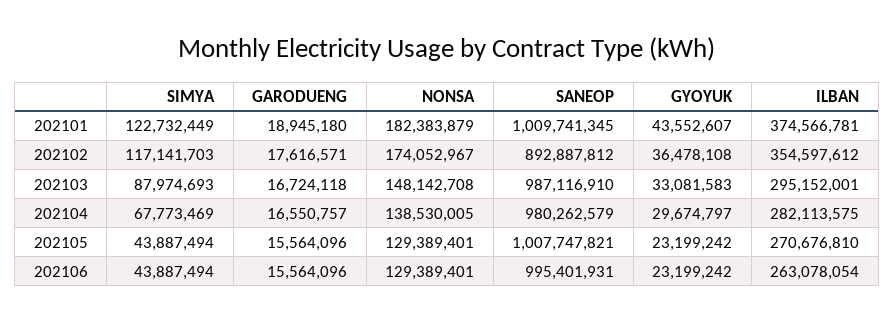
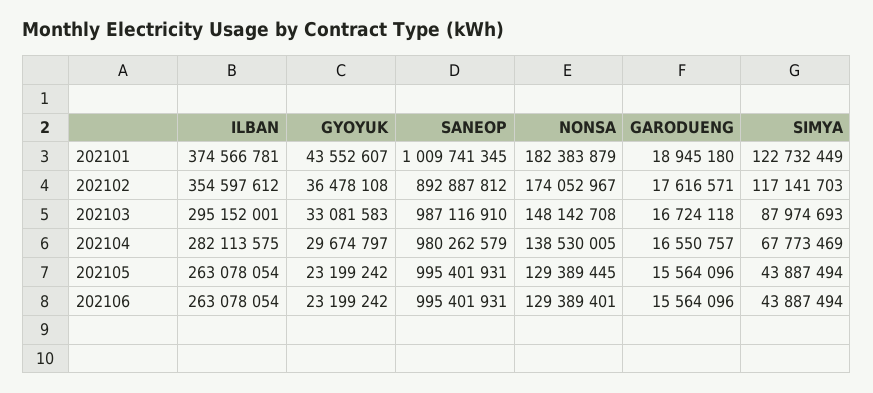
NONSA, 202105: 129389401 -> 129389445
SANEOP, 202105: 1007747821 -> 995401931
ILBAN, 202105: 270676810 -> 263078054

